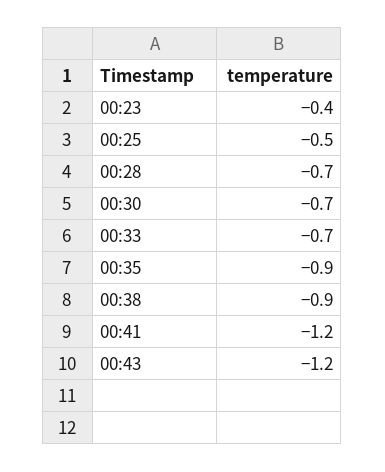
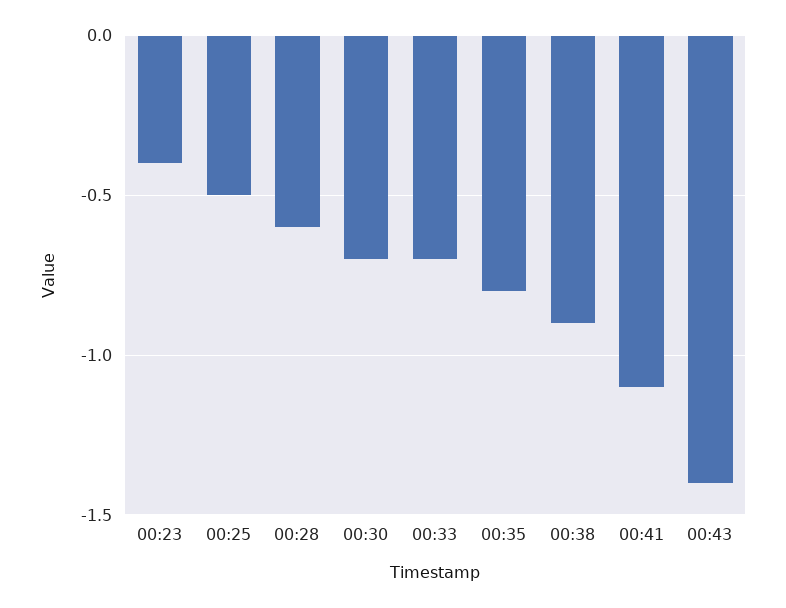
00:28: -0.7 -> -0.6
00:35: -0.9 -> -0.8
00:41: -1.2 -> -1.1
00:43: -1.2 -> -1.4

